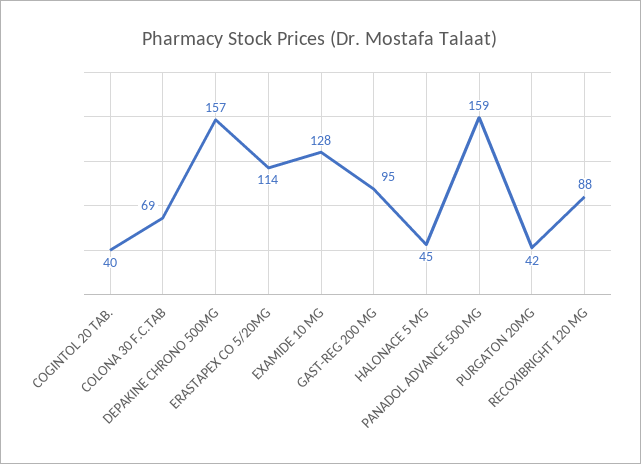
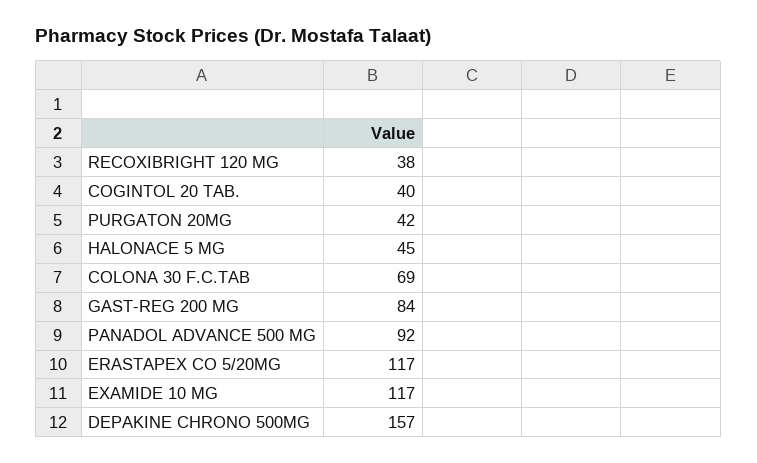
ERASTAPEX CO 5/20MG: 114 -> 117
EXAMIDE 10 MG: 128 -> 117
GAST-REG 200 MG: 95 -> 84
PANADOL ADVANCE 500 MG: 159 -> 92
RECOXIBRIGHT 120 MG: 88 -> 38

